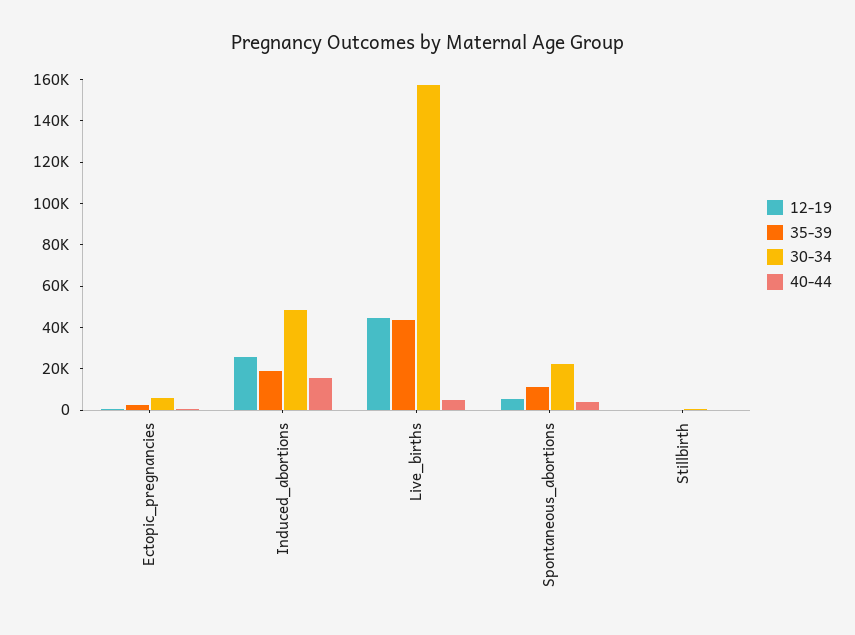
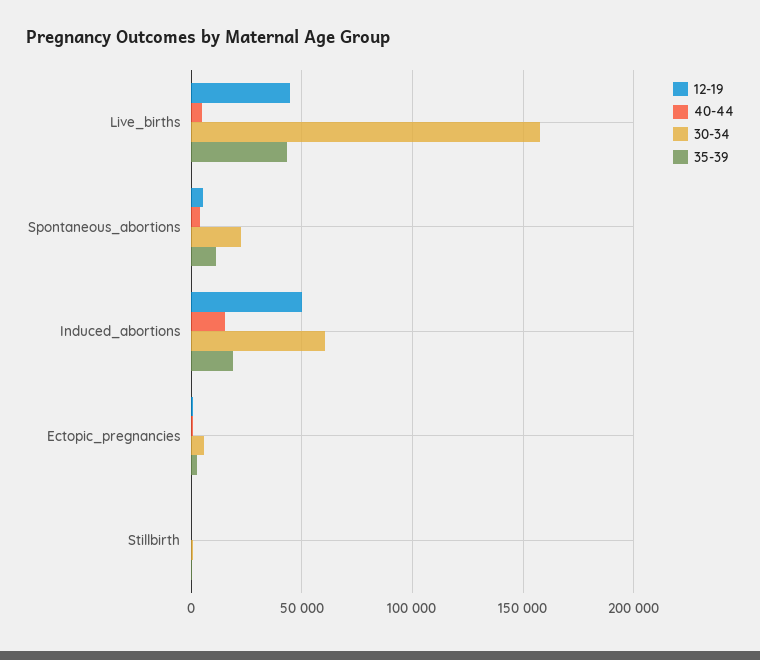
12-19, Induced_abortions: 25000 -> 50000
30-34, Induced_abortions: 50000 -> 60000

